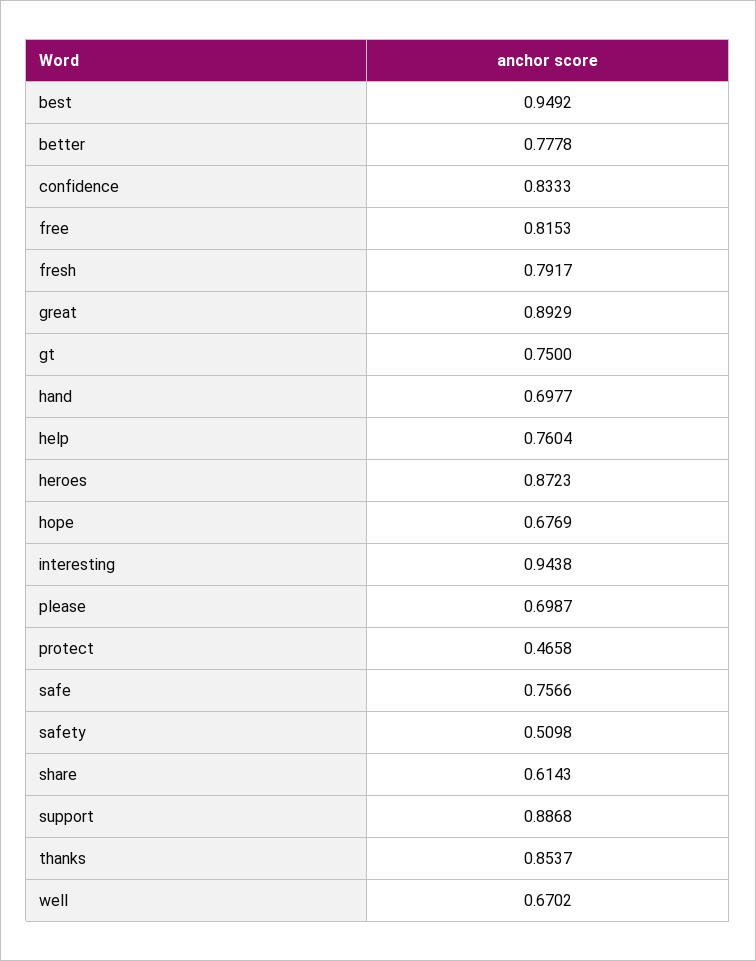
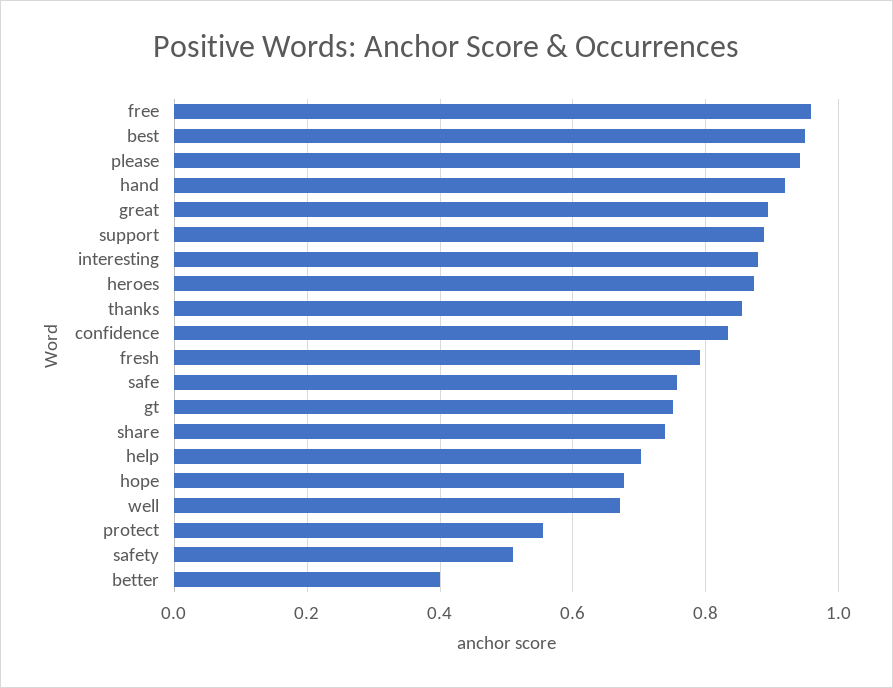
better: 0.7778 -> 0.4
free: 0.8153 -> 0.96
hand: 0.6977 -> 0.92
help: 0.7604 -> 0.7
interesting: 0.9438 -> 0.88
please: 0.6987 -> 0.94
protect: 0.4658 -> 0.56
share: 0.6143 -> 0.74

